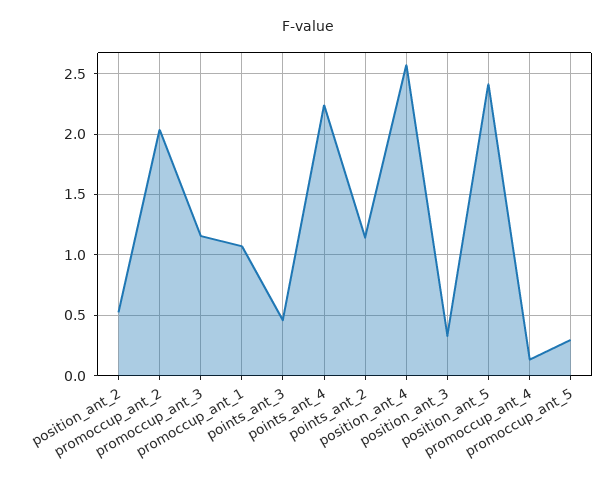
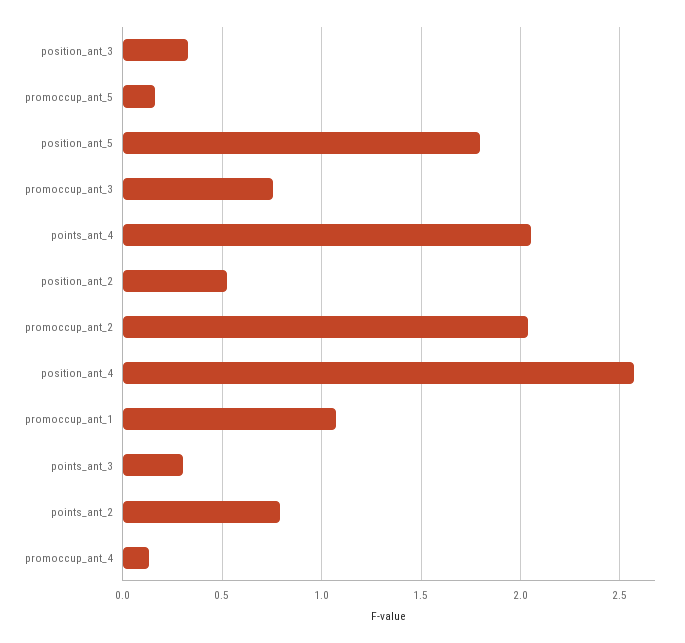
promoccup_ant_3: 1.15 -> 0.75
points_ant_3: 0.45 -> 0.3
points_ant_4: 2.25 -> 2.05
points_ant_2: 1.15 -> 0.8
position_ant_5: 2.4 -> 1.8
promoccup_ant_5: 0.3 -> 0.15

